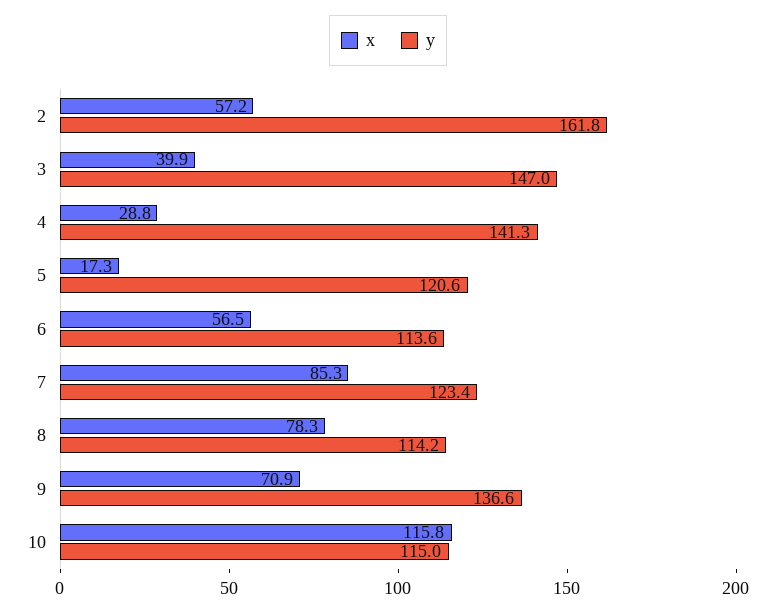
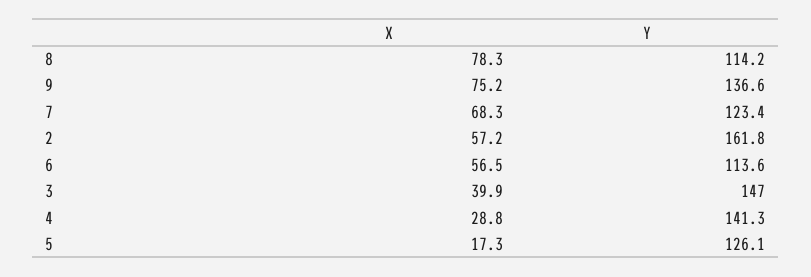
y, 5: 120.6 -> 126.1
x, 7: 85.3 -> 68.3
x, 9: 70.9 -> 75.2
x, 10: 115.8 -> none
y, 10: 115 -> none

